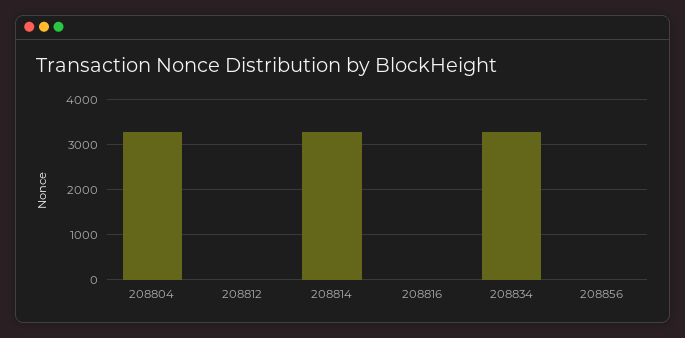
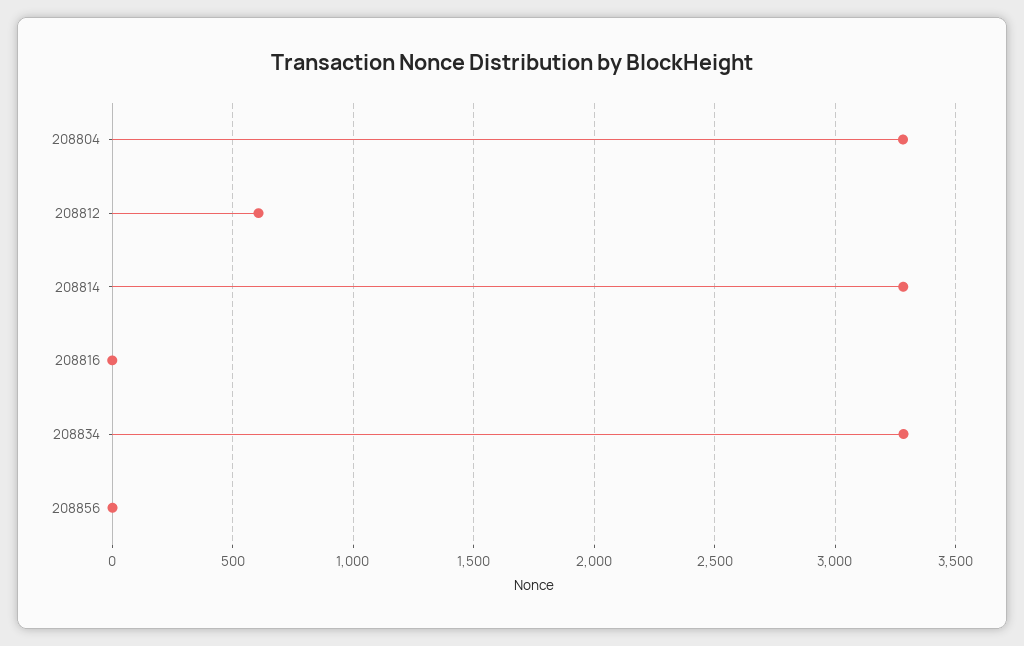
208812: 0 -> 600

